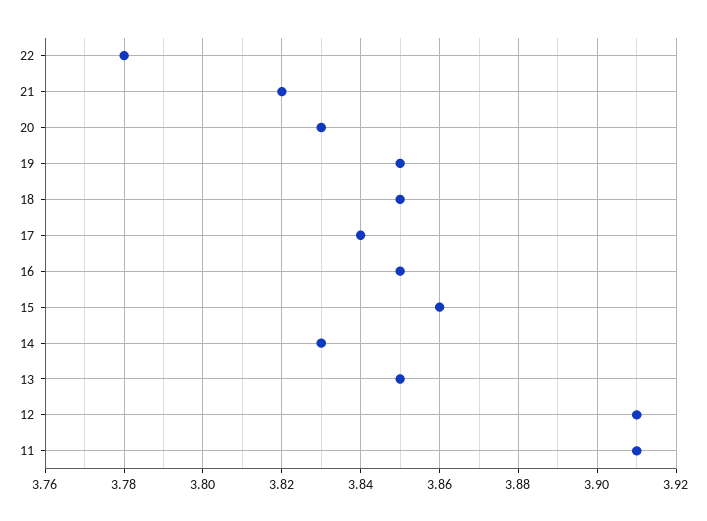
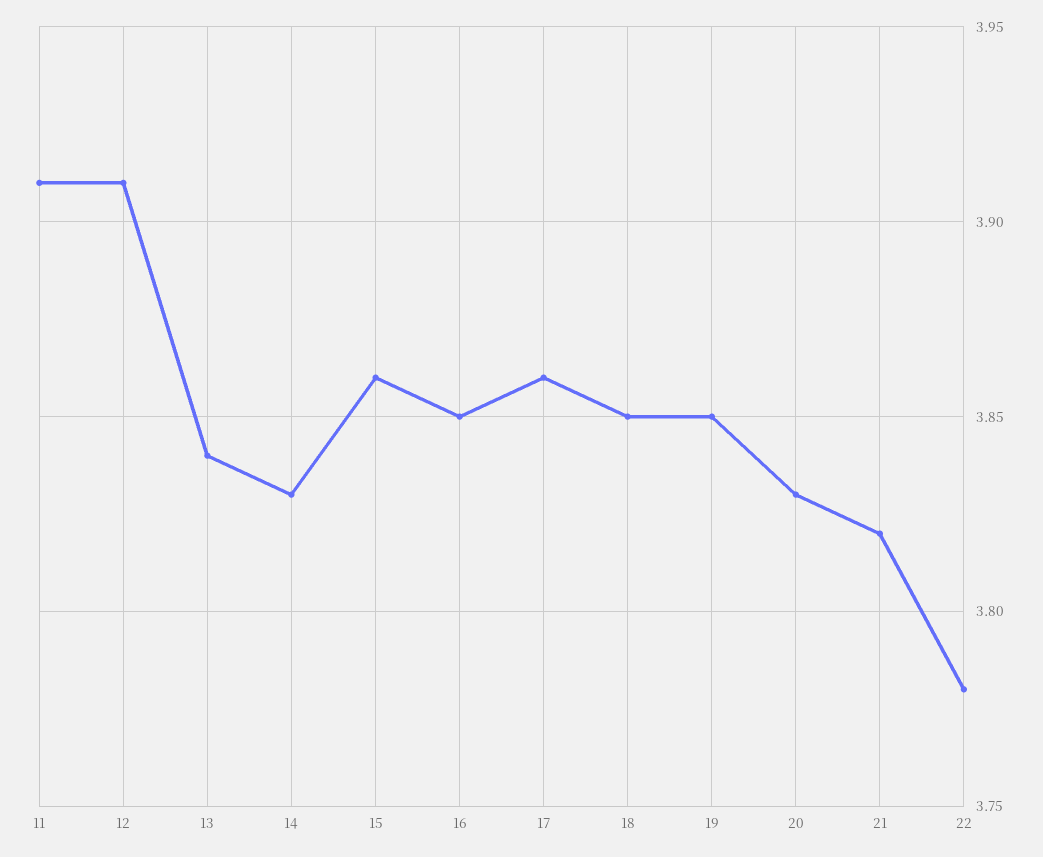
17: 3.84 -> 3.86
13: 3.85 -> 3.84

